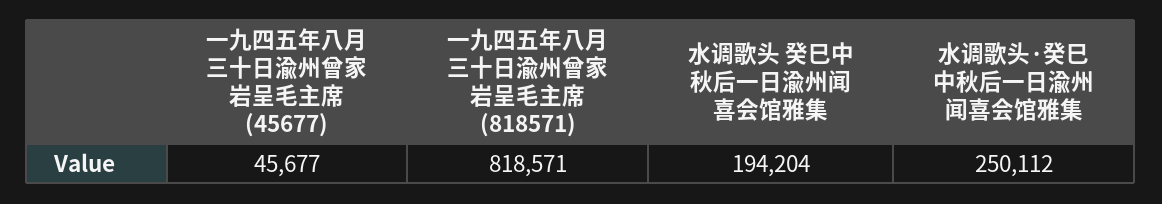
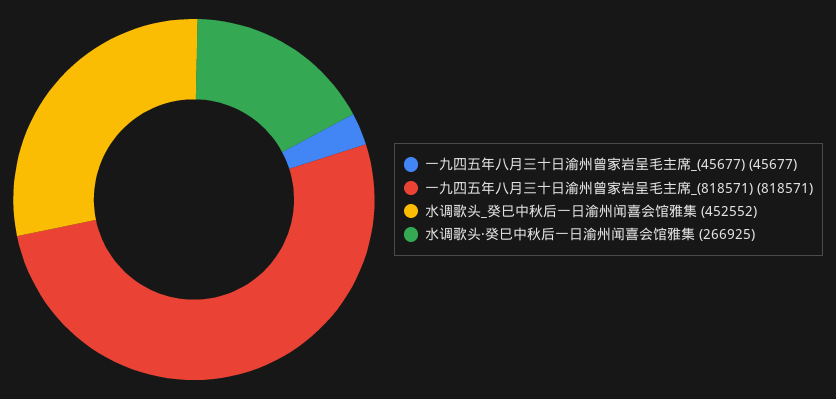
水调歌头 癸巳中秋后一日渝州闻喜会馆雅集: 194204 -> 452552
水调歌头·癸巳中秋后一日渝州闻喜会馆雅集: 250112 -> 266925

